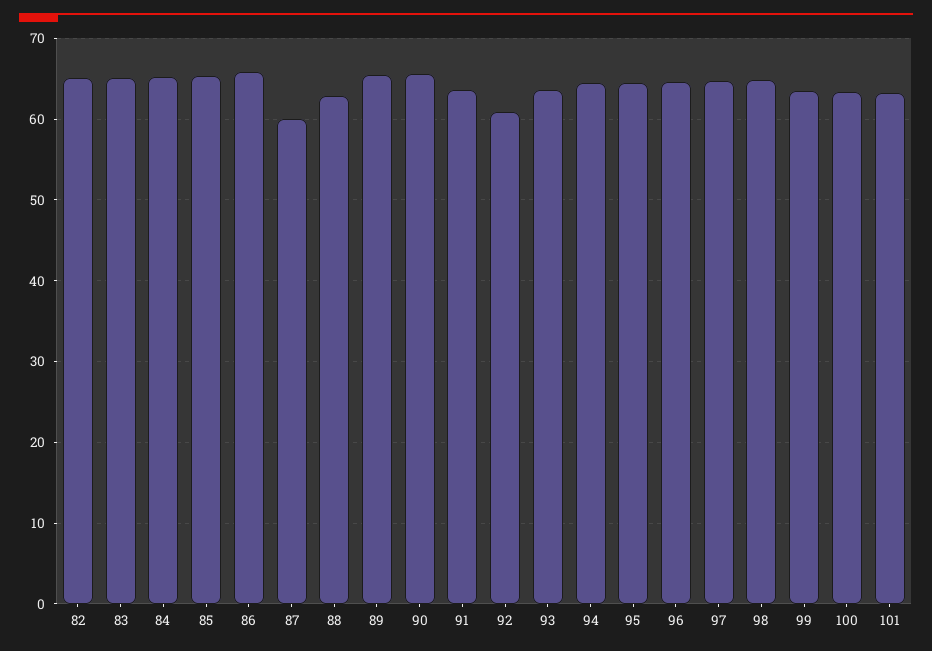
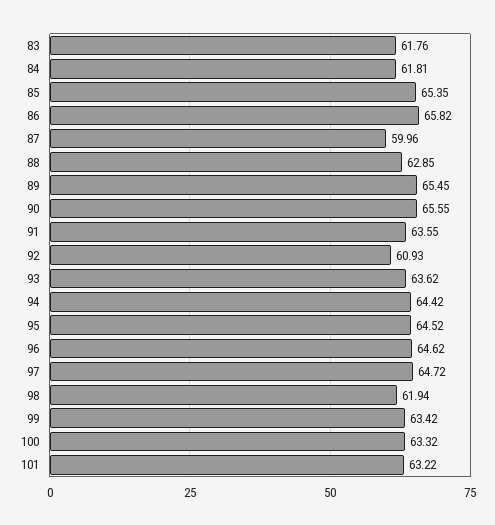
82: 65 -> none
83: 65 -> 61.76
84: 65 -> 61.81
98: 65 -> 61.94

